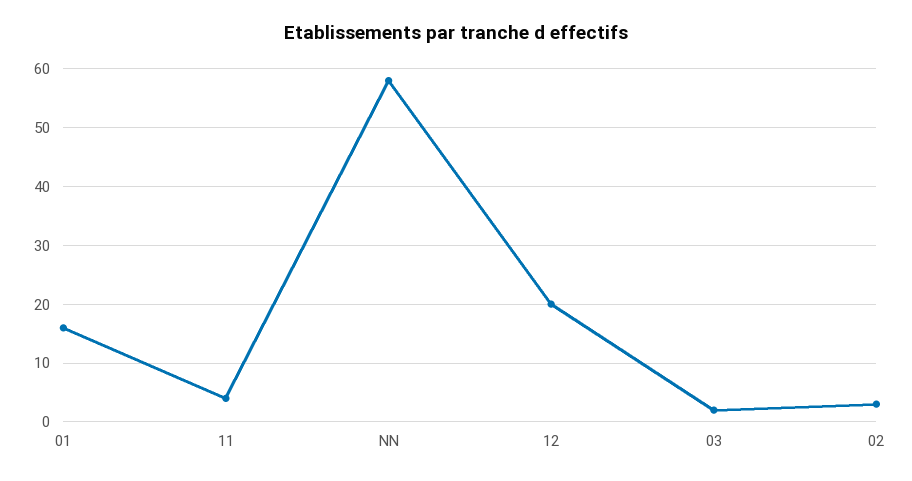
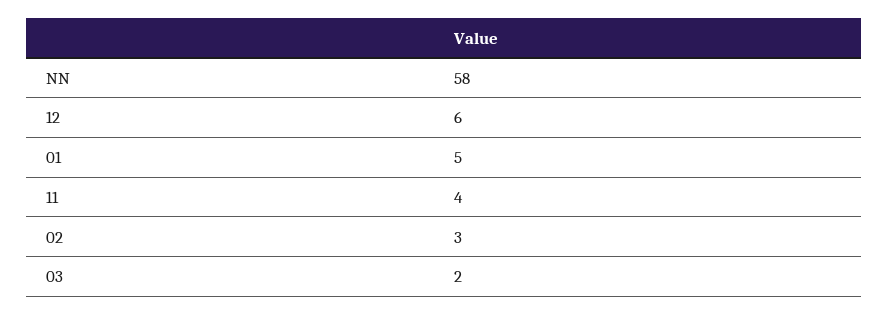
01: 15 -> 5
12: 20 -> 6

